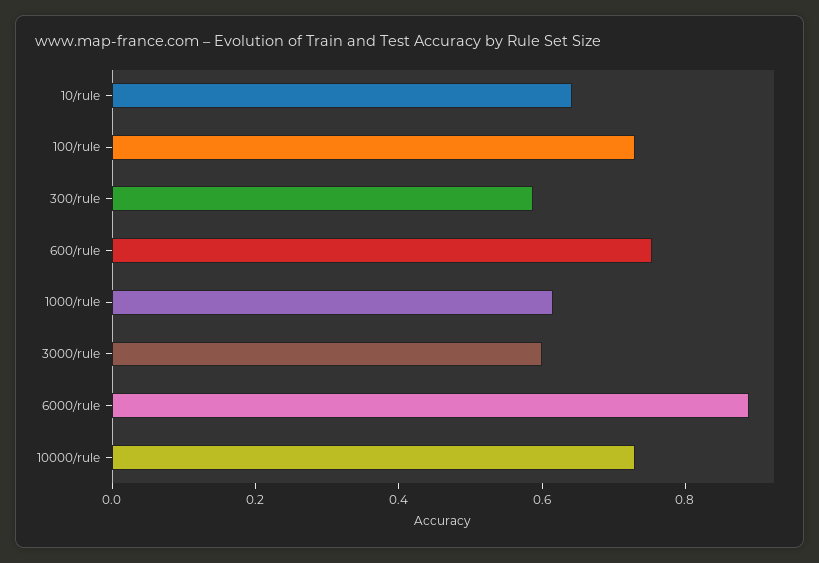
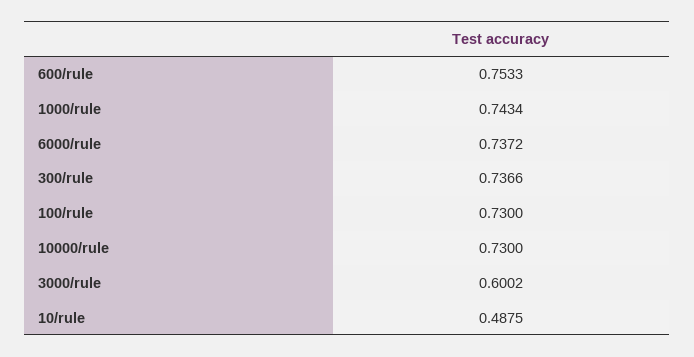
10/rule: 0.65 -> 0.4875
300/rule: 0.6 -> 0.7366
1000/rule: 0.6 -> 0.7434
6000/rule: 0.9 -> 0.7372

